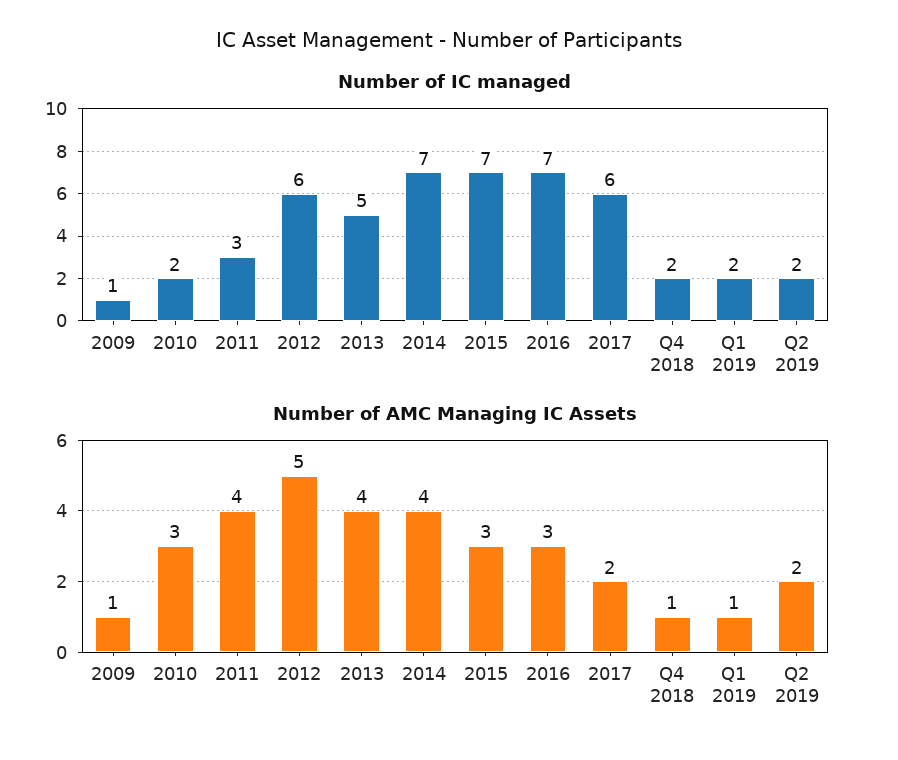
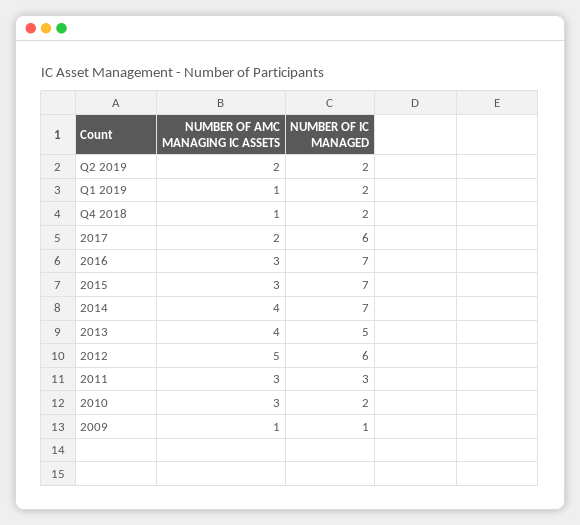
Number of AMC Managing IC Assets, 2011: 4 -> 3

